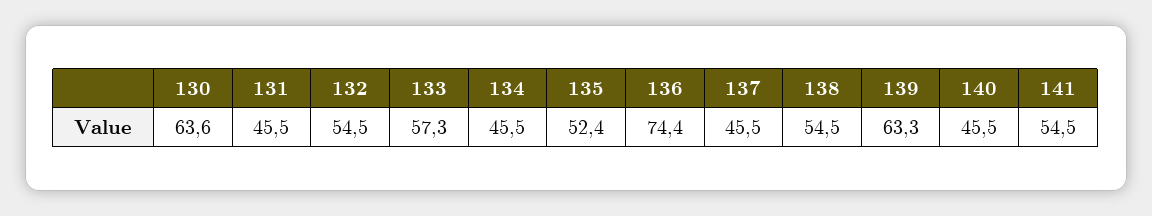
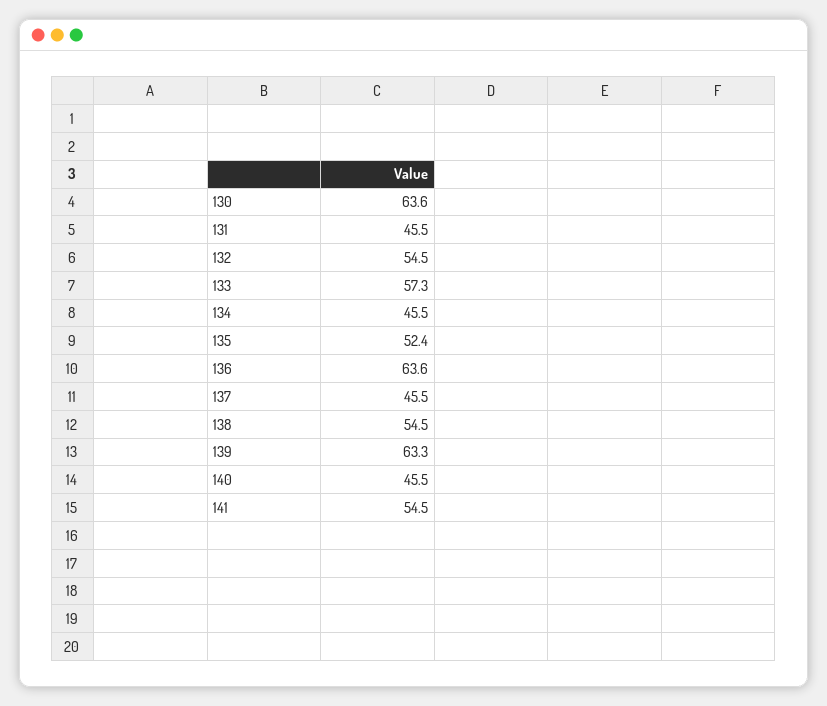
136: 74.4 -> 63.6

